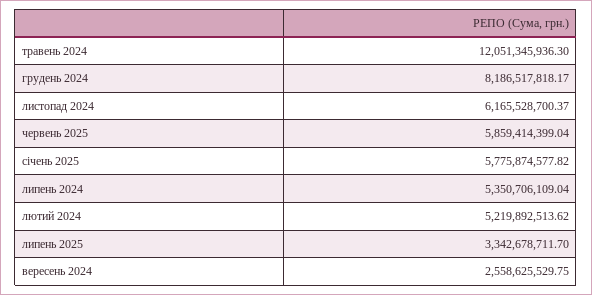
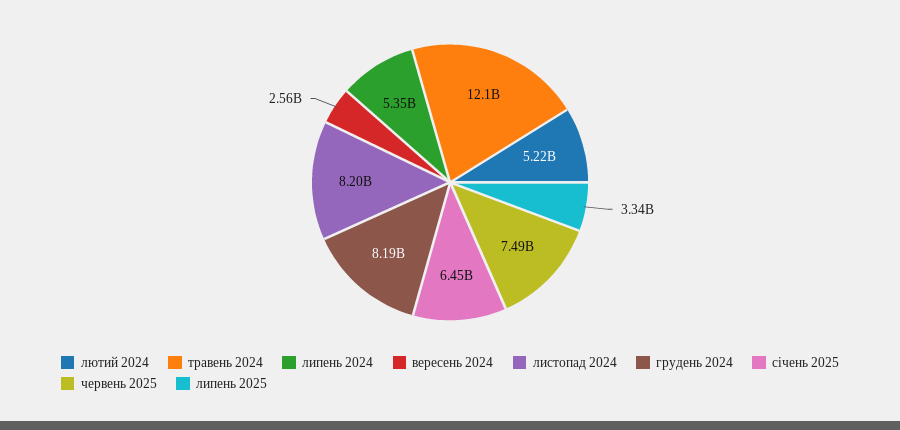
листопад 2024: 6165528700.37 -> 8200000000
червень 2025: 5859414399.04 -> 7490000000
січень 2025: 5775874577.82 -> 6450000000

